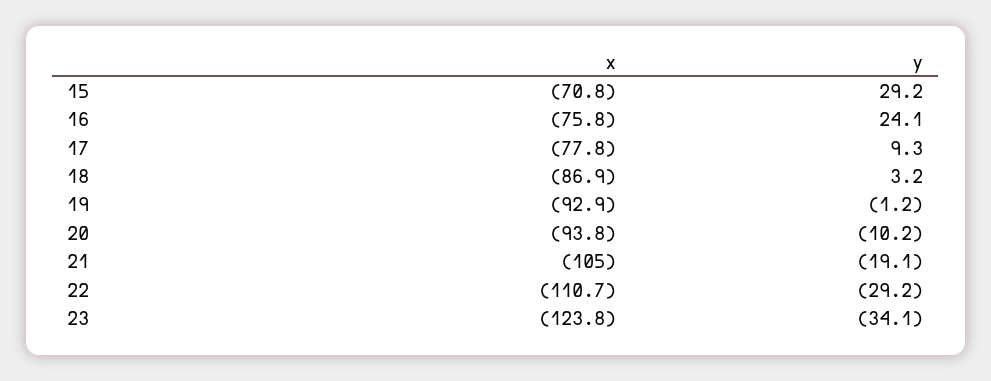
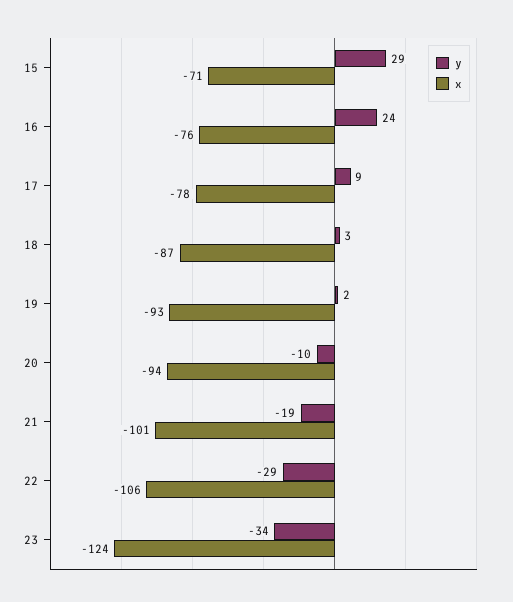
y, 19: -1.2 -> 2
x, 21: -105 -> -101
x, 22: -110.7 -> -106

